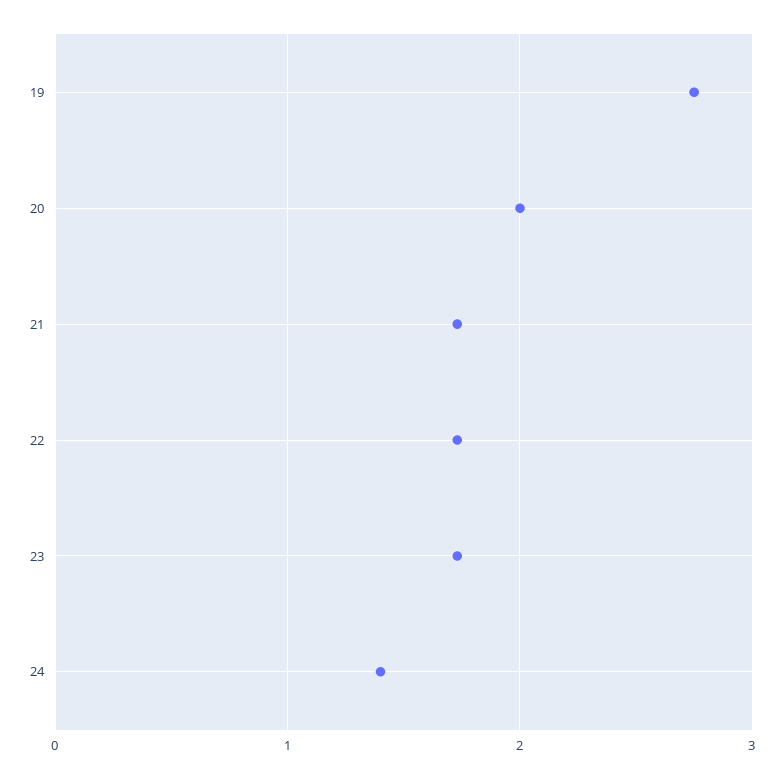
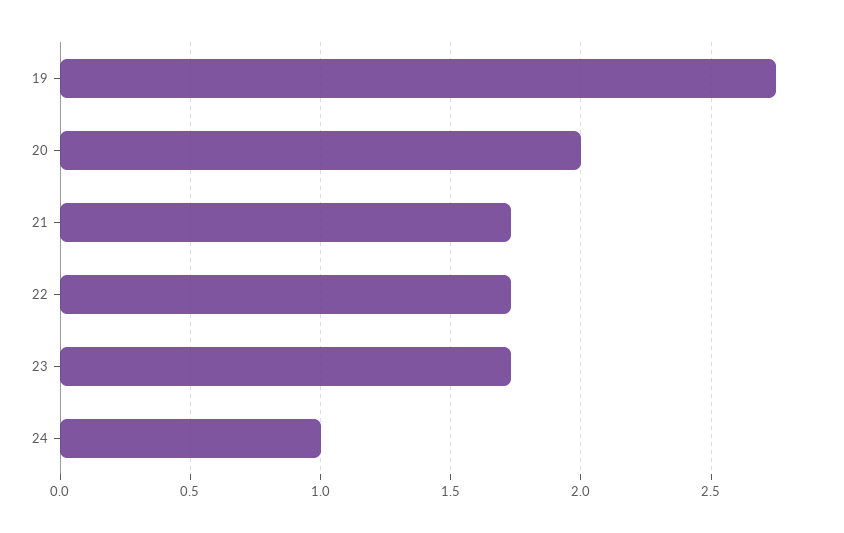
24: 1.4 -> 1

